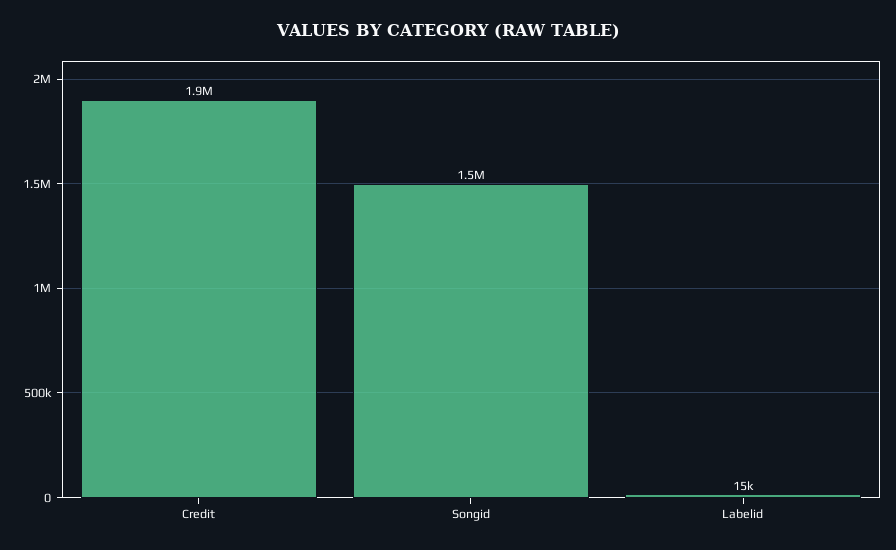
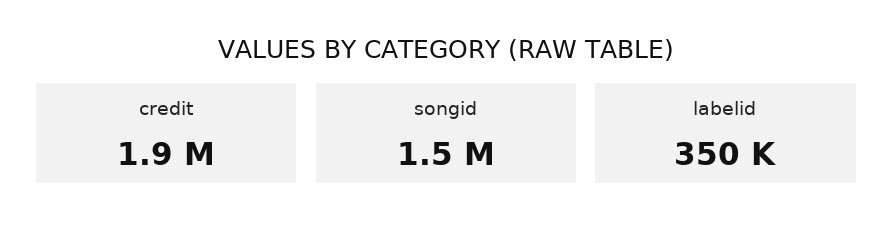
Labelid: 15000 -> 350000

